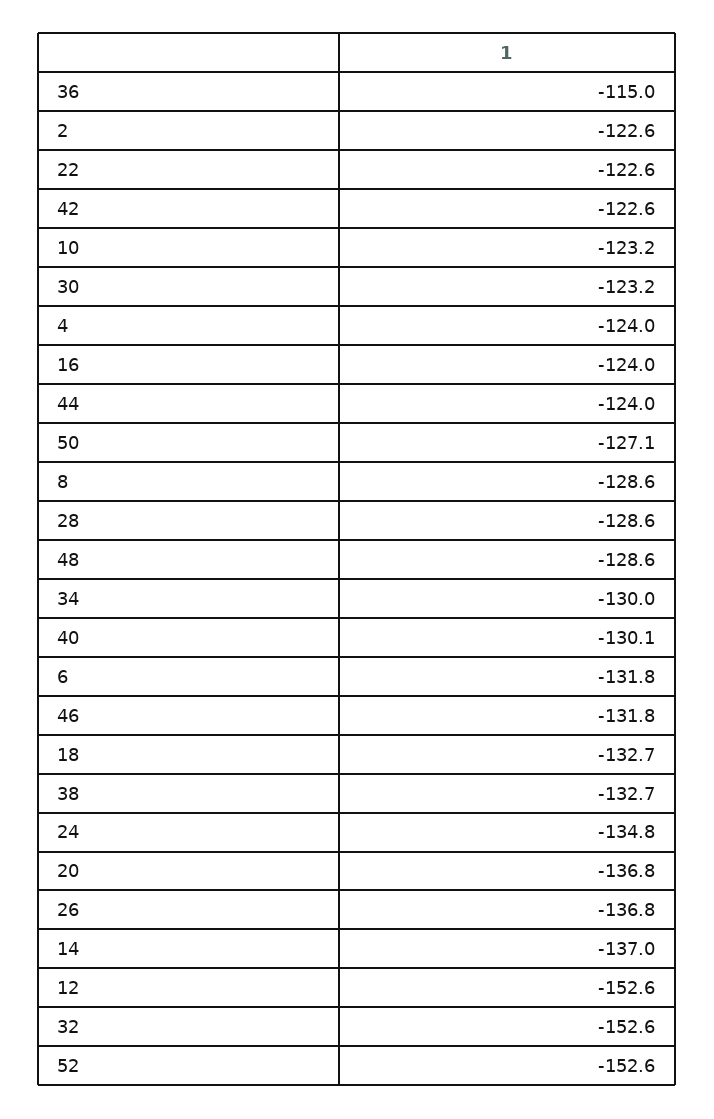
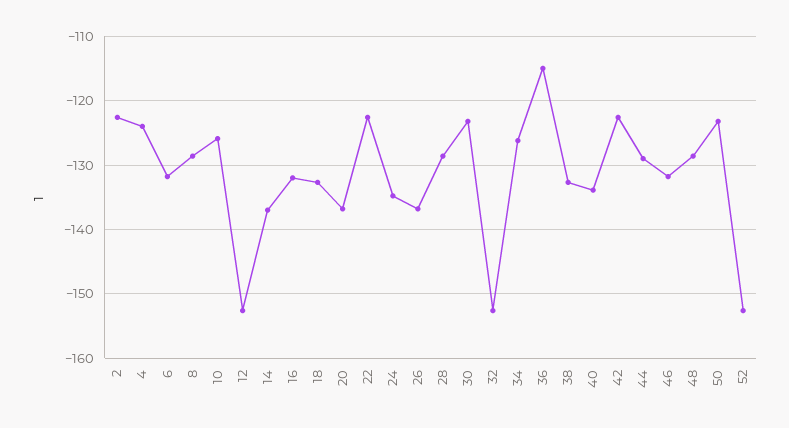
10: -123.2 -> -126
16: -124 -> -132
44: -124 -> -129
50: -127.1 -> -123
34: -130 -> -126
40: -130.1 -> -134

